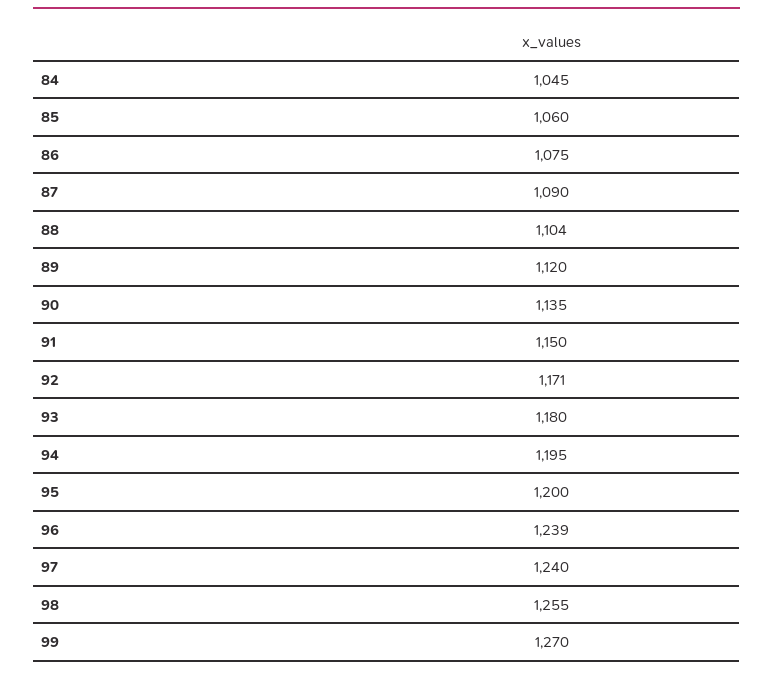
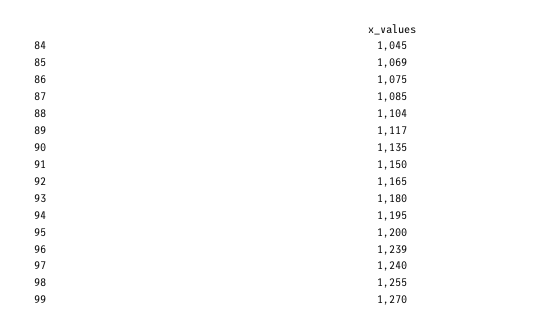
85: 1060 -> 1069
87: 1090 -> 1085
89: 1120 -> 1117
92: 1171 -> 1165

